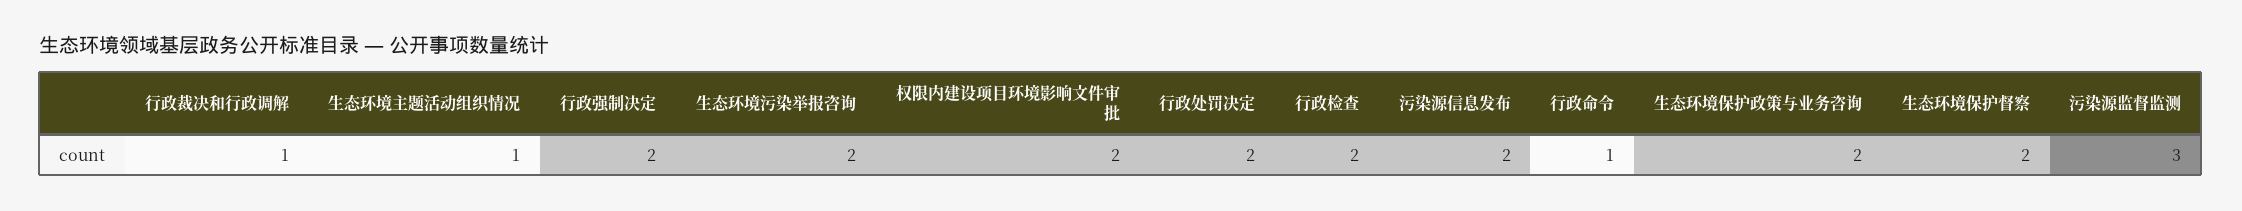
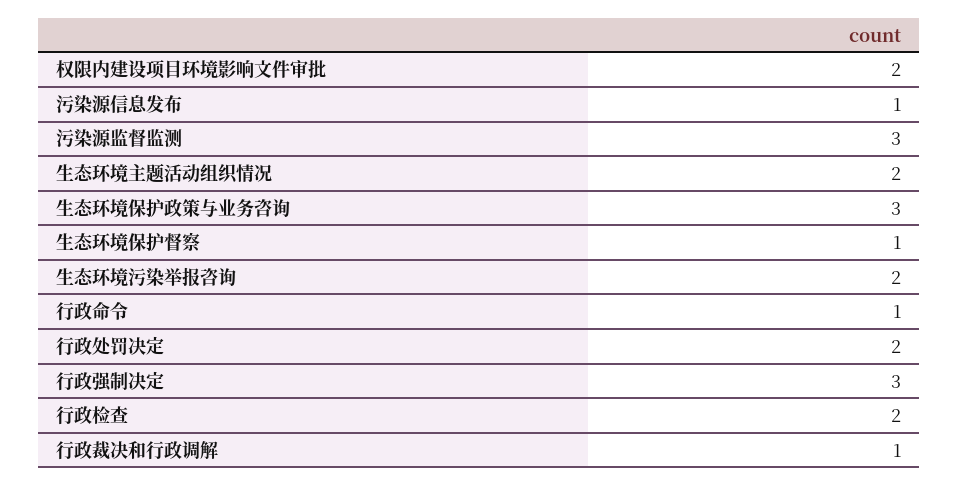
生态环境主题活动组织情况: 1 -> 2
行政强制决定: 2 -> 3
污染源信息发布: 2 -> 1
生态环境保护政策与业务咨询: 2 -> 3
生态环境保护督察: 2 -> 1

